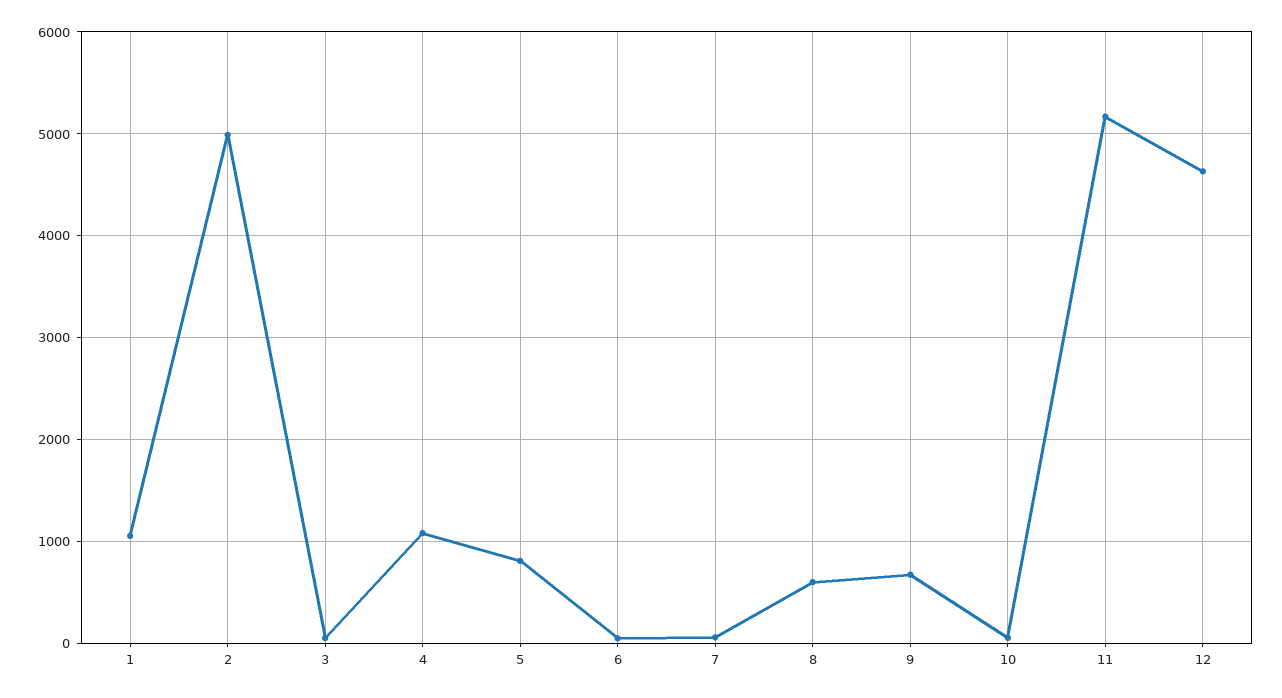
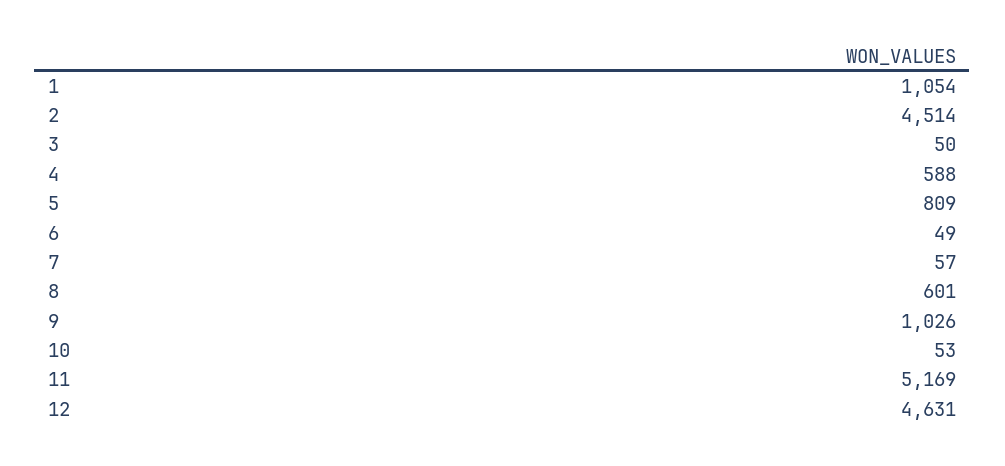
2: 5000 -> 4514
4: 1100 -> 588
9: 700 -> 1026

